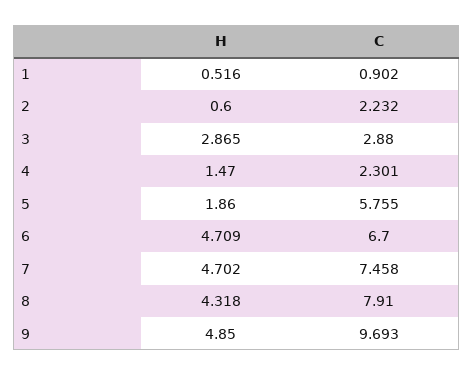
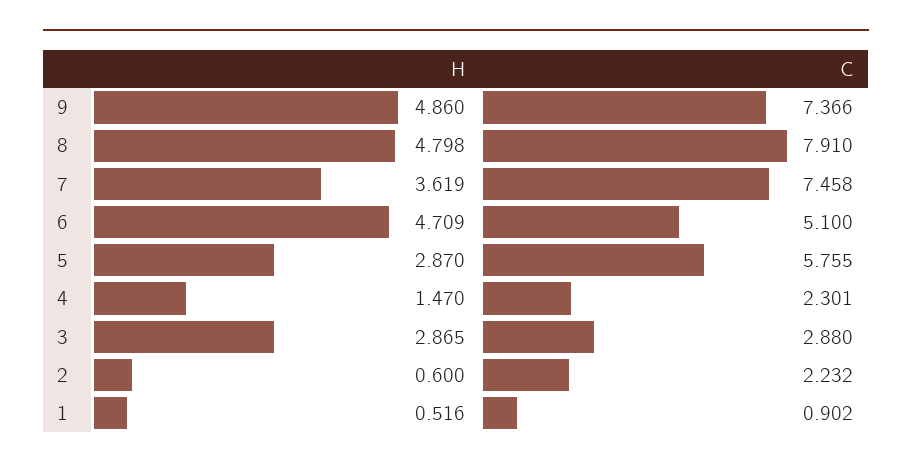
H, 5: 1.86 -> 2.87
C, 6: 6.7 -> 5.1
H, 7: 4.702 -> 3.619
H, 8: 4.318 -> 4.798
H, 9: 4.85 -> 4.86
C, 9: 9.693 -> 7.366

